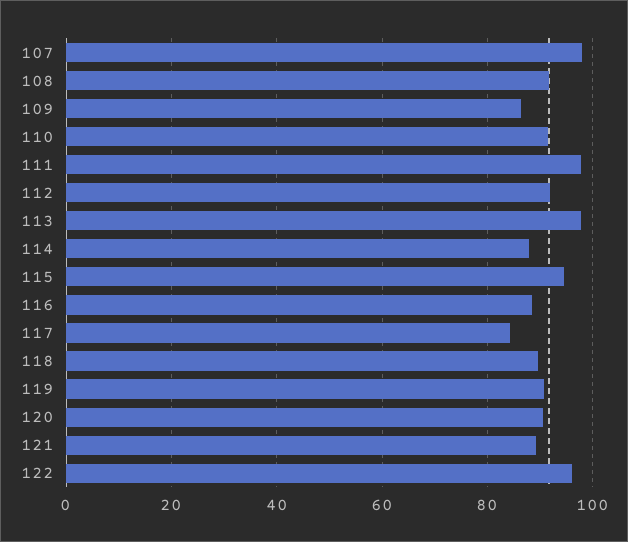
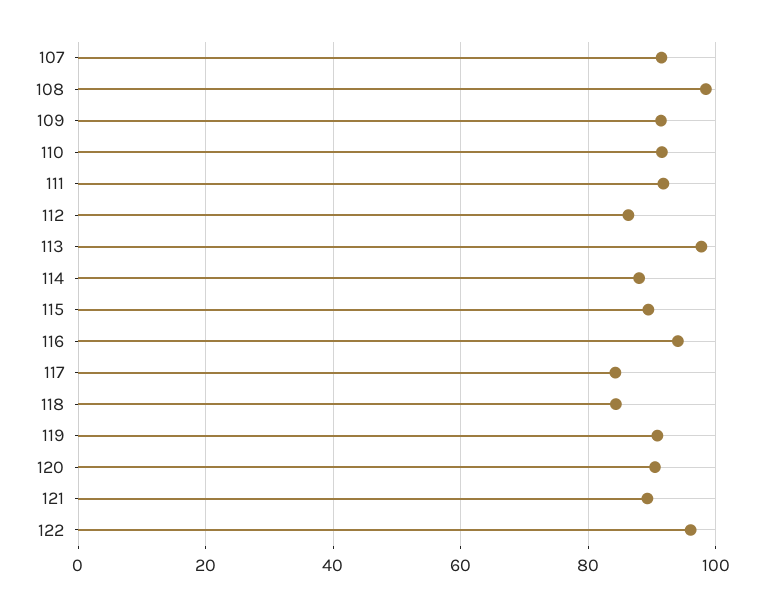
107: 98 -> 92
108: 92 -> 98
109: 86 -> 92
111: 98 -> 92
112: 92 -> 86
115: 94 -> 90
116: 88 -> 94
118: 90 -> 84

